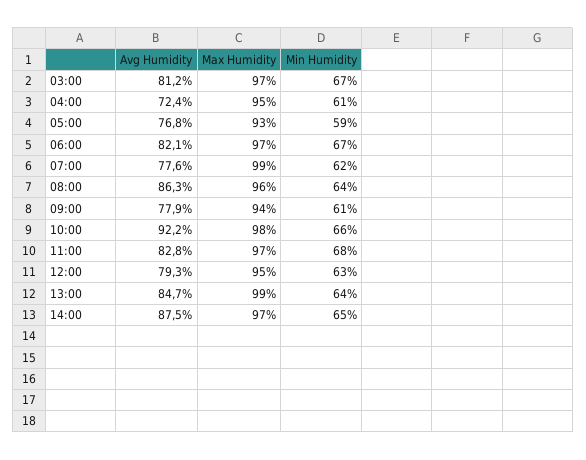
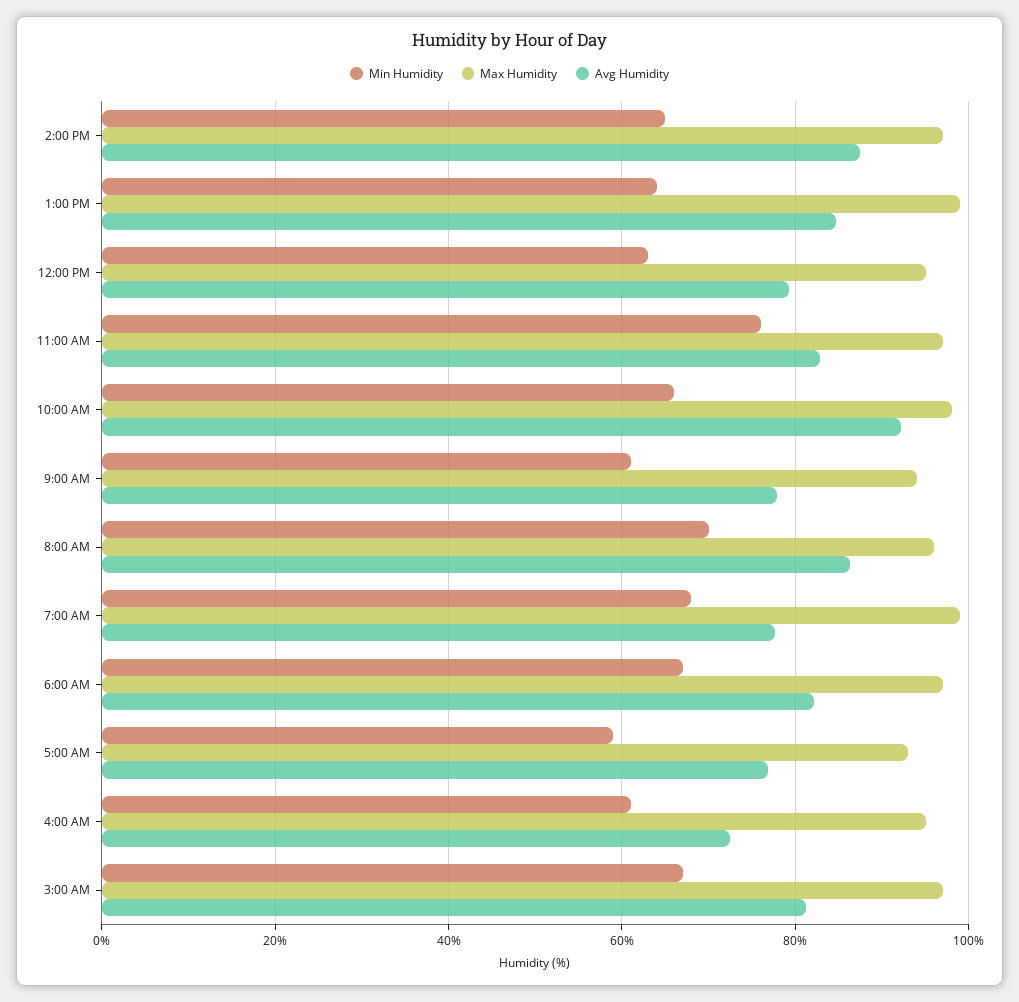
Min Humidity, 07:00: 62 -> 68
Min Humidity, 08:00: 64 -> 70
Min Humidity, 11:00: 68 -> 76

